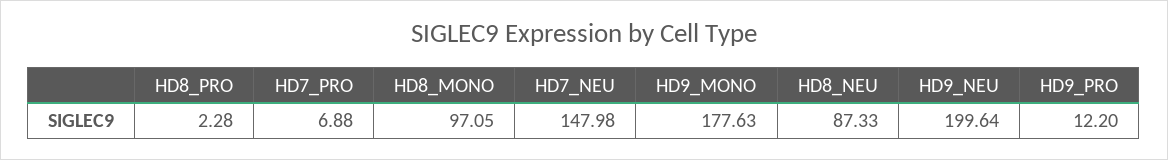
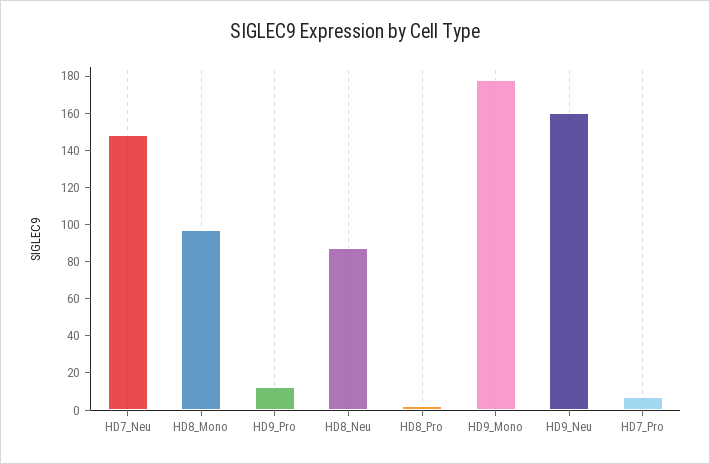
HD9_NEU: 199.64 -> 160

